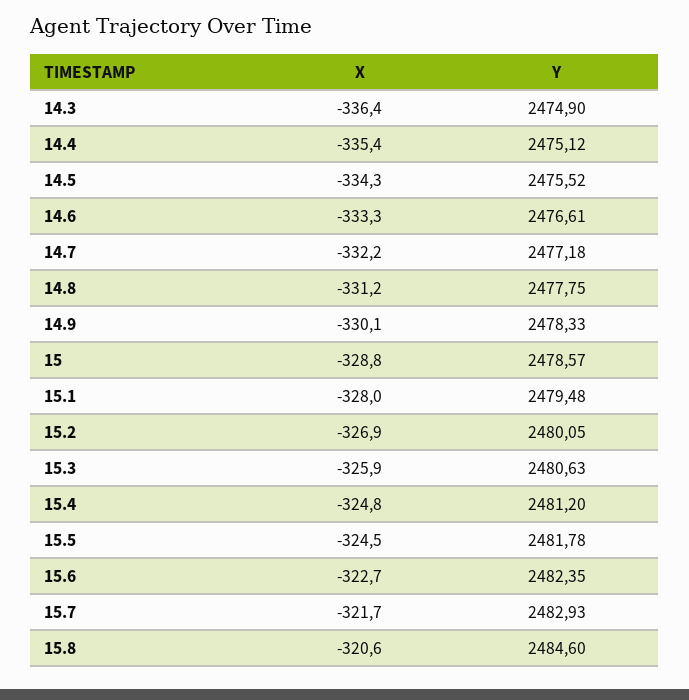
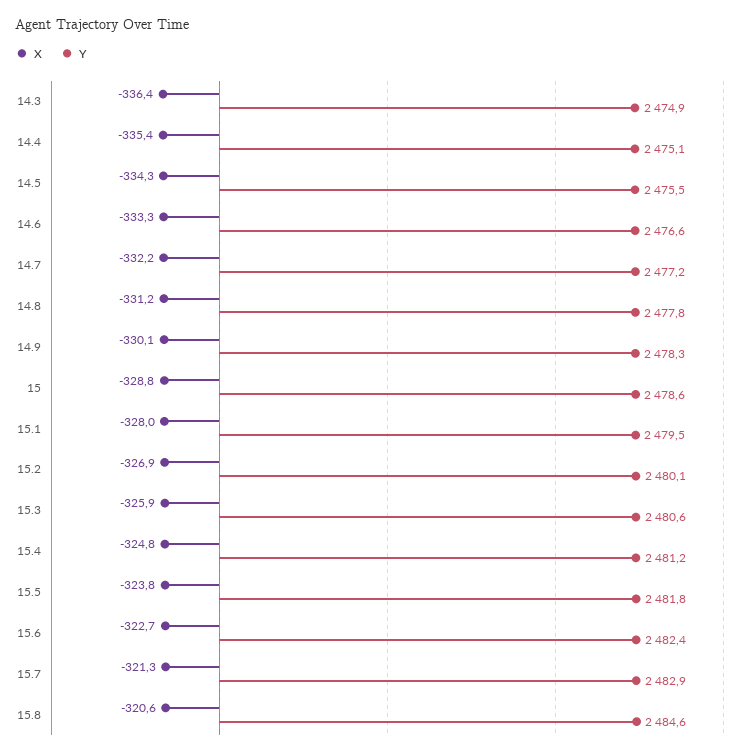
X, 15.5: -324.5 -> -323.8
X, 15.7: -321.7 -> -321.3

